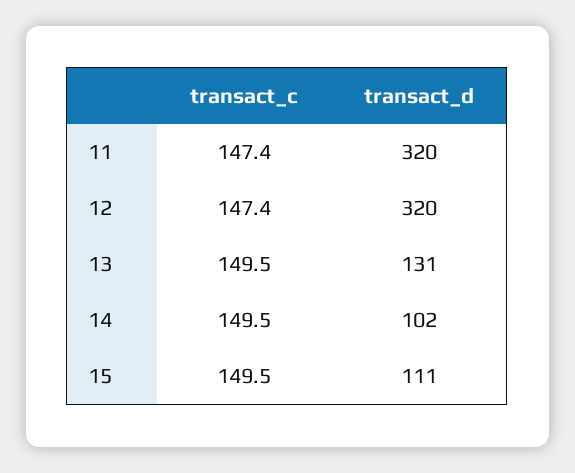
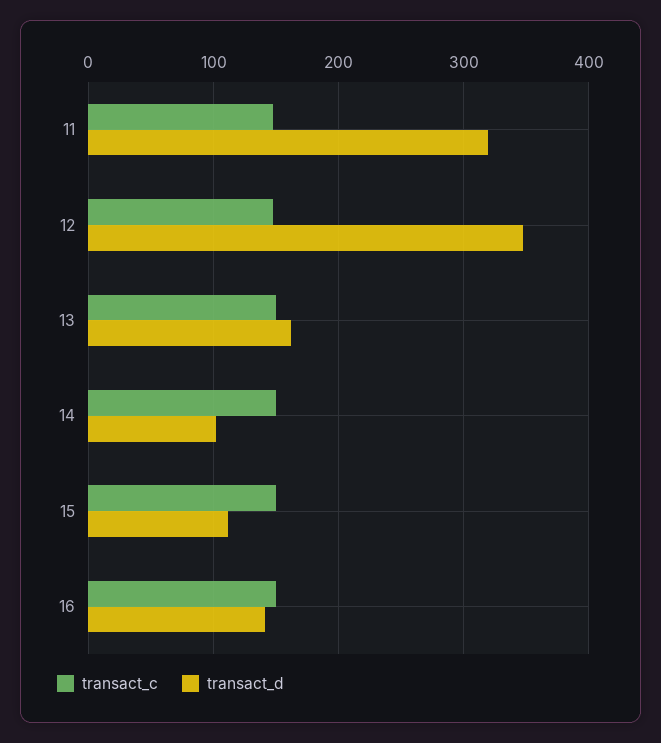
transact_d, 12: 320 -> 350
transact_d, 13: 131 -> 160
transact_c, 16: none -> 150
transact_d, 16: none -> 140

